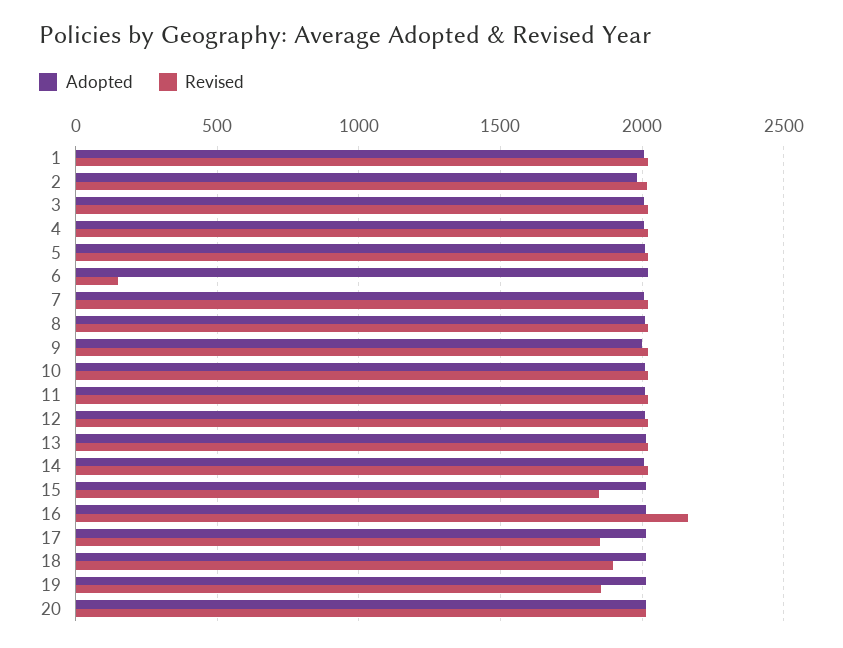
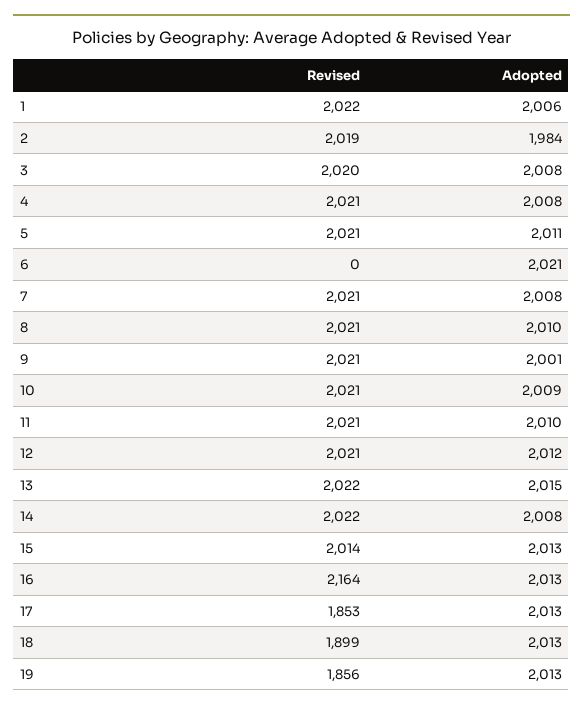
Revised, 6: 150 -> 0
Revised, 15: 1850 -> 2014
Adopted, 20: 2000 -> none
Revised, 20: 2000 -> none

